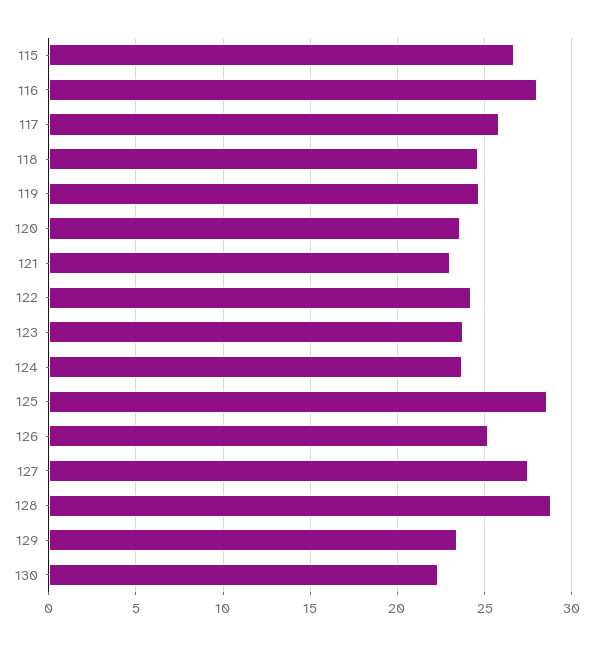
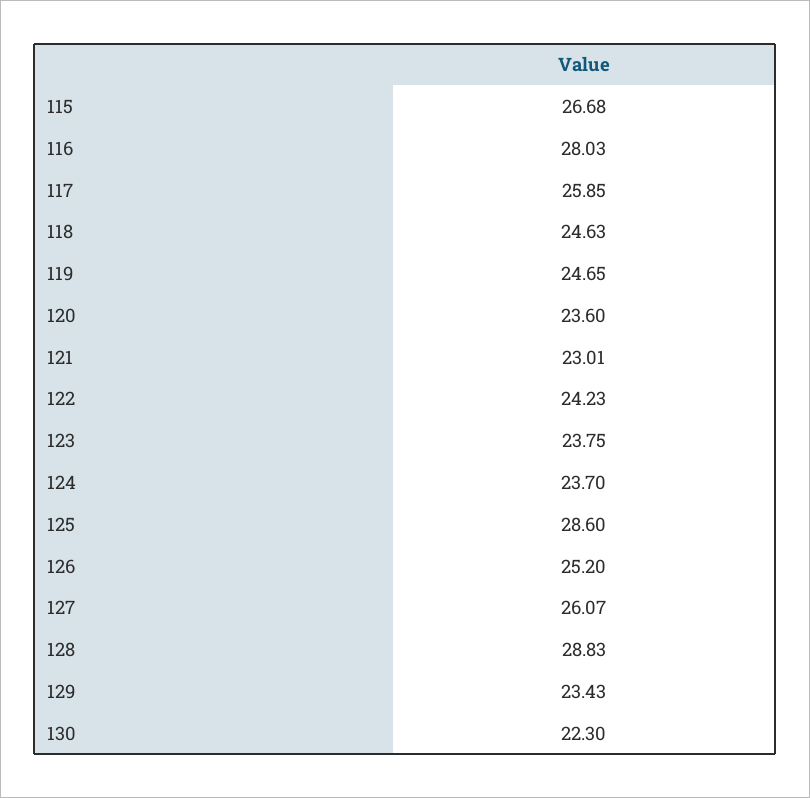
127: 27.5 -> 26.07

